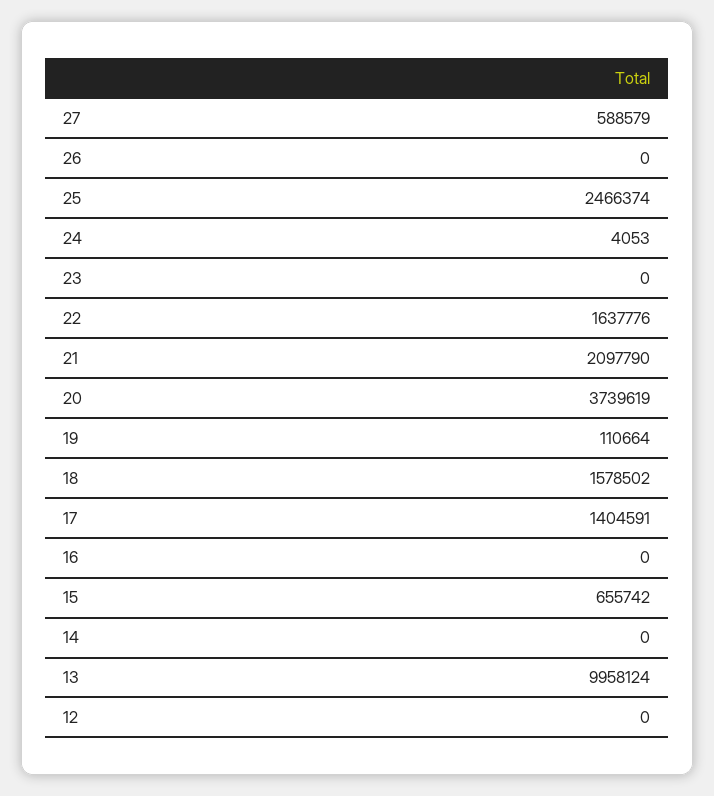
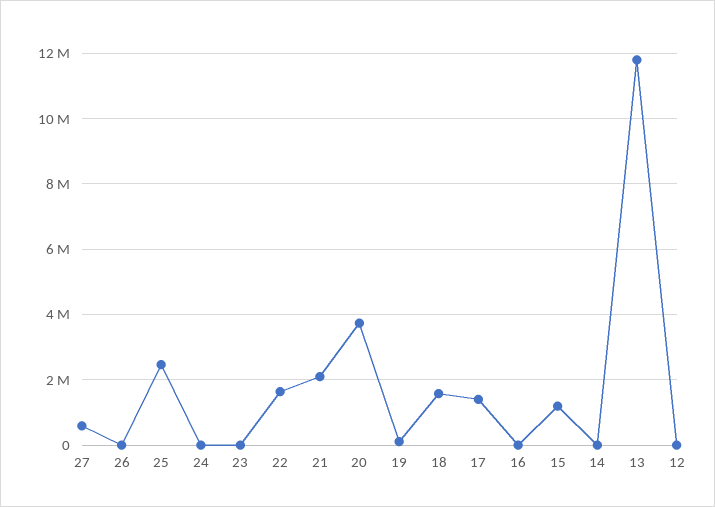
15: 655742 -> 1200000
13: 9958124 -> 11800000

